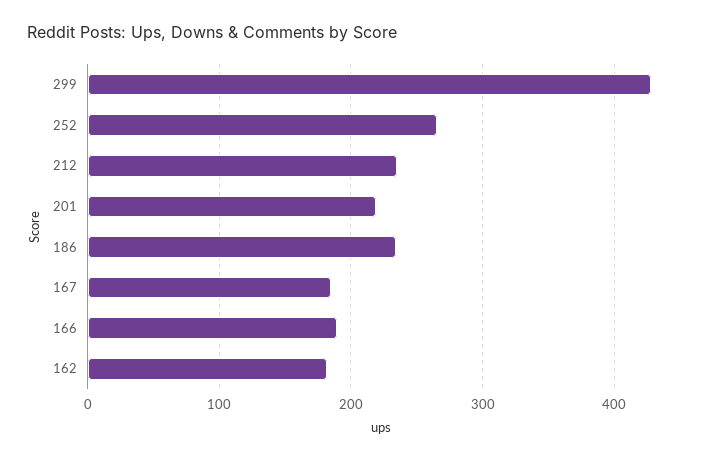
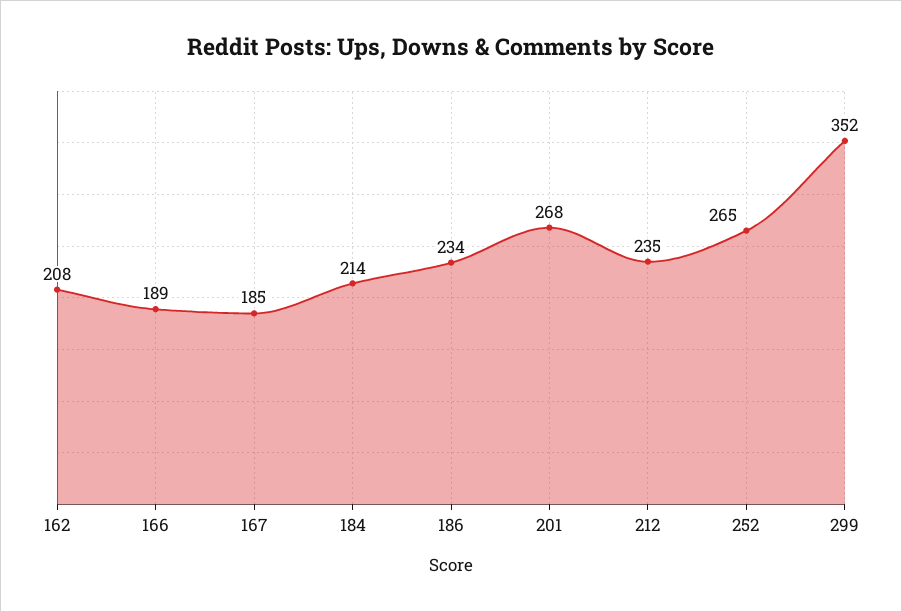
299: 430 -> 352
201: 220 -> 268
162: 180 -> 208
184: none -> 214

